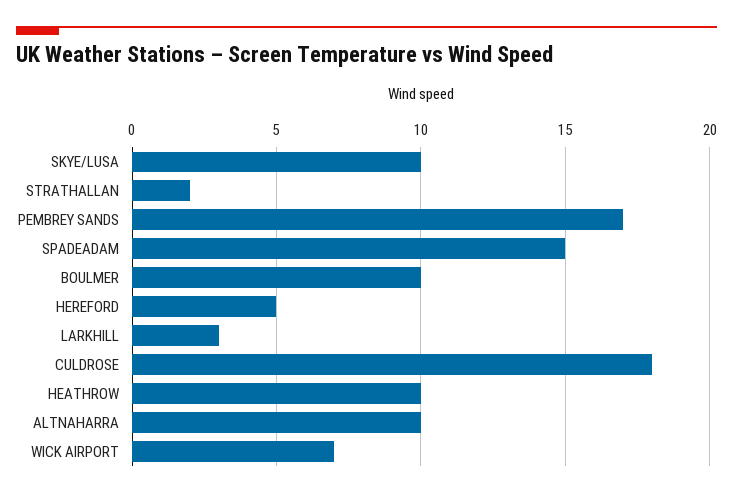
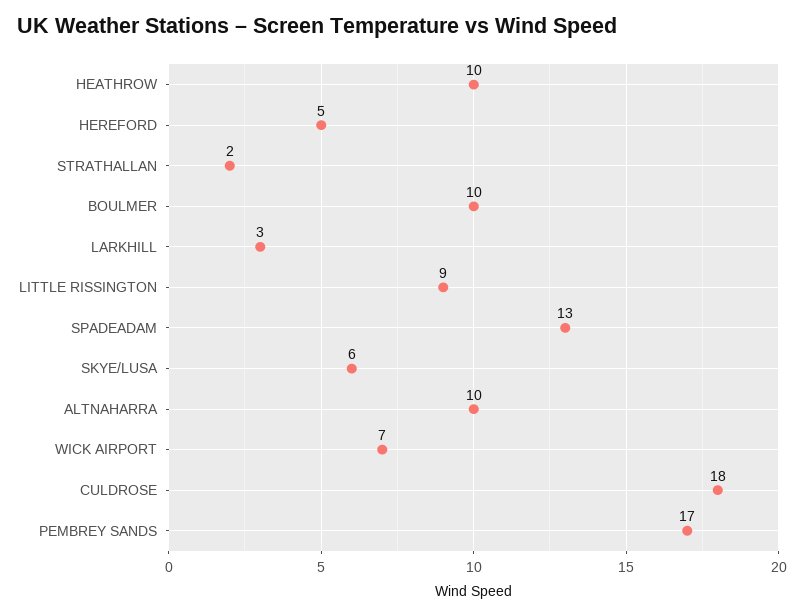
SKYE/LUSA: 10 -> 6
SPADEADAM: 15 -> 13
LITTLE RISSINGTON: none -> 9

